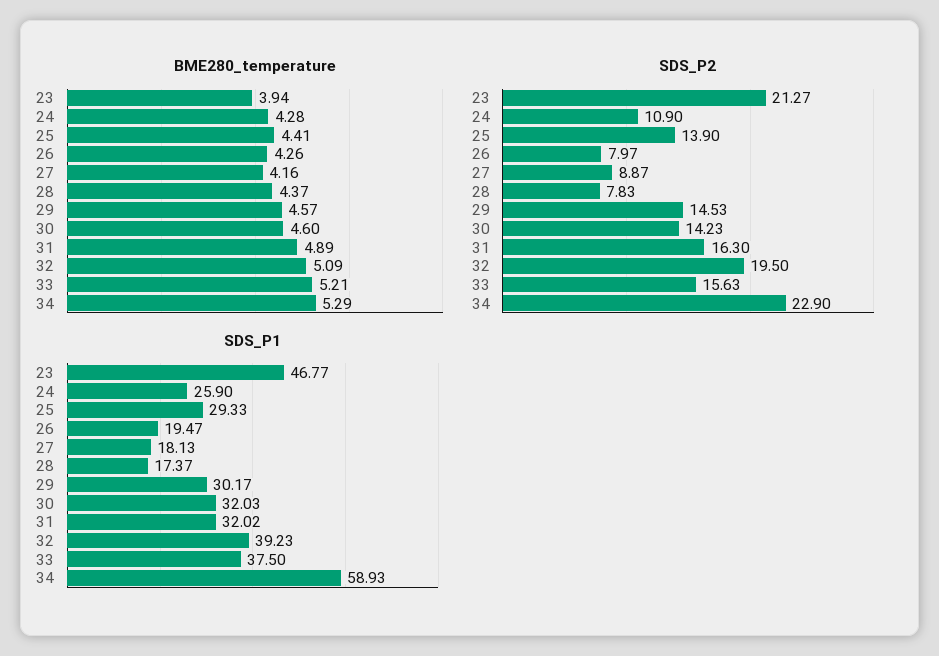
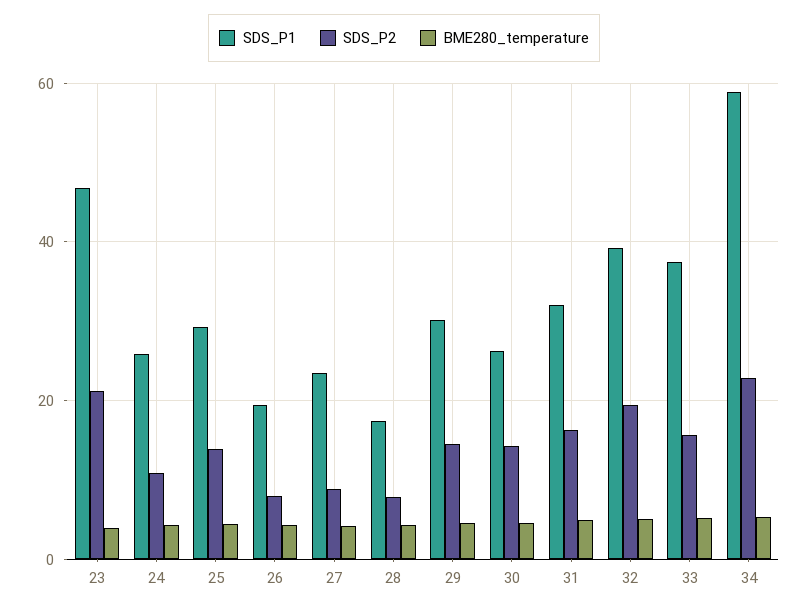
SDS_P1, 27: 18.13 -> 24
SDS_P1, 30: 32.03 -> 26

